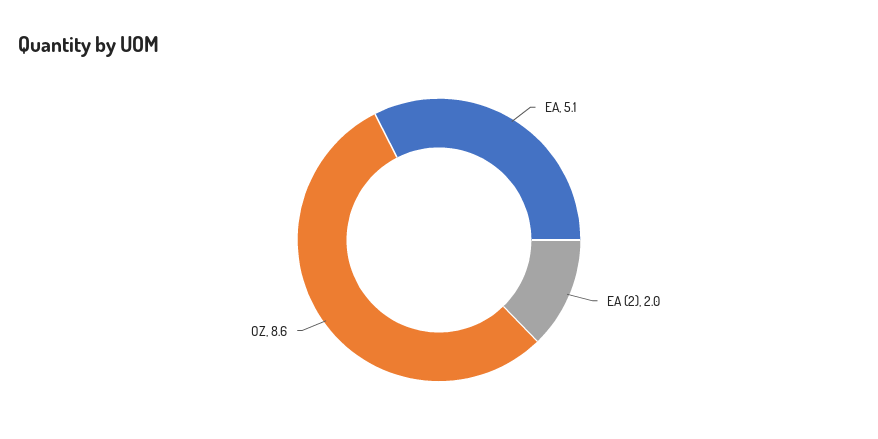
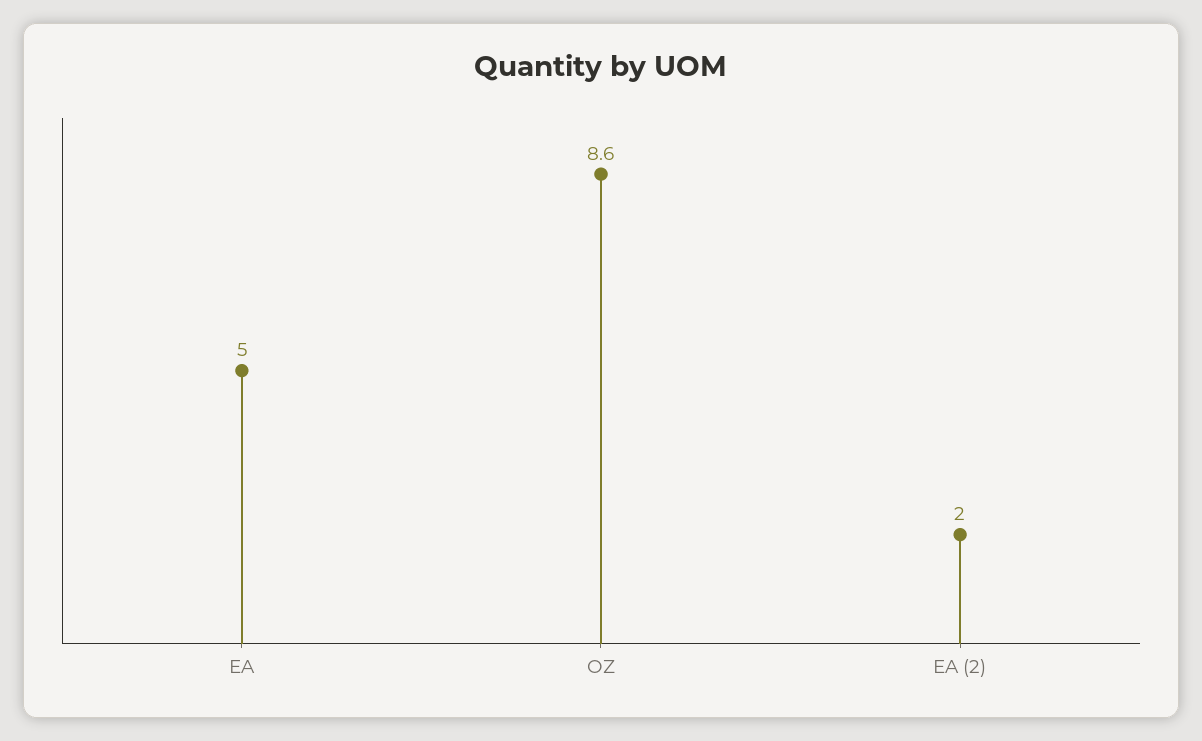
EA: 5.1 -> 5

